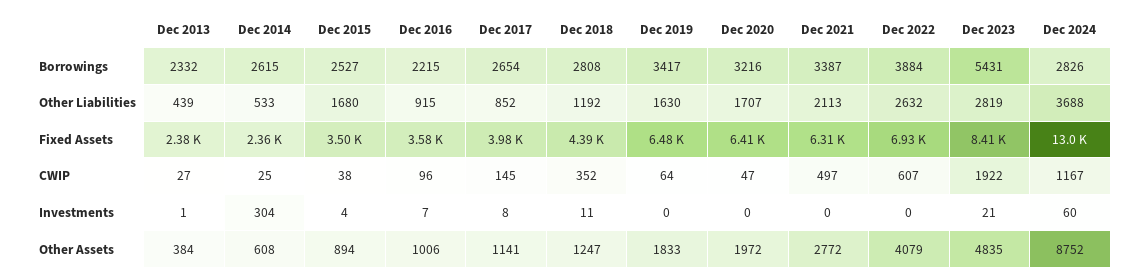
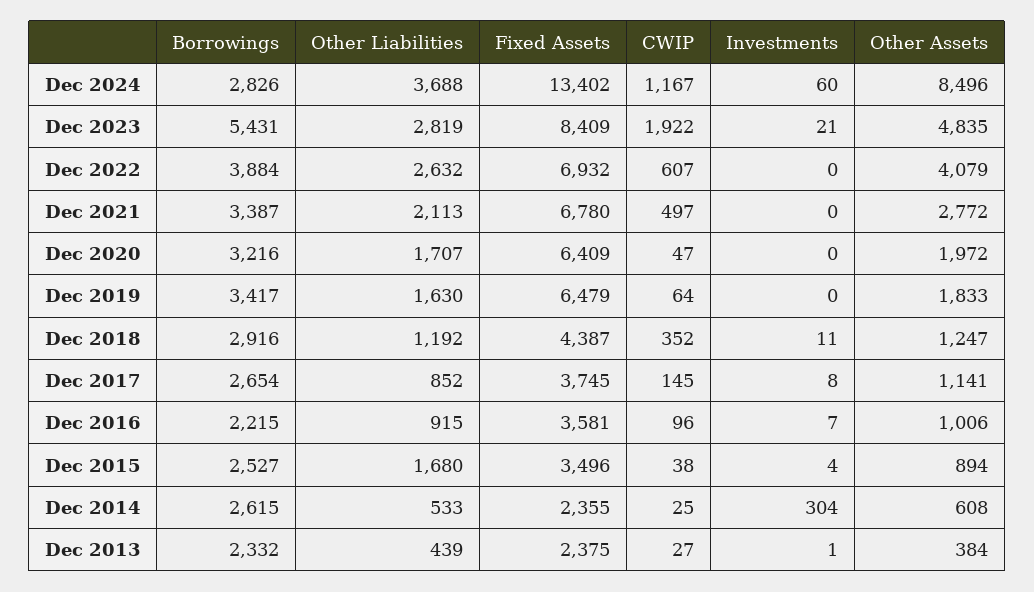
Dec 2018, Borrowings: 2808 -> 2916
Dec 2017, Fixed Assets: 3980 -> 3745
Dec 2021, Fixed Assets: 6310 -> 6780
Dec 2024, Fixed Assets: 13000 -> 13402
Dec 2024, Other Assets: 8752 -> 8496

